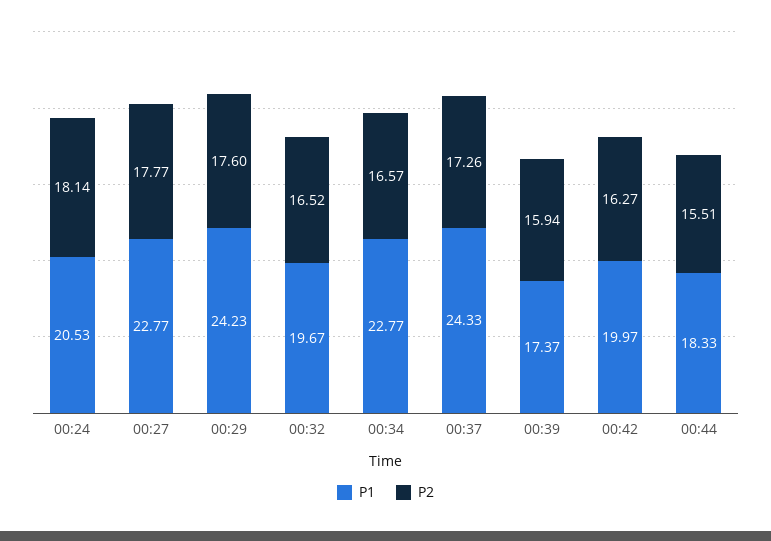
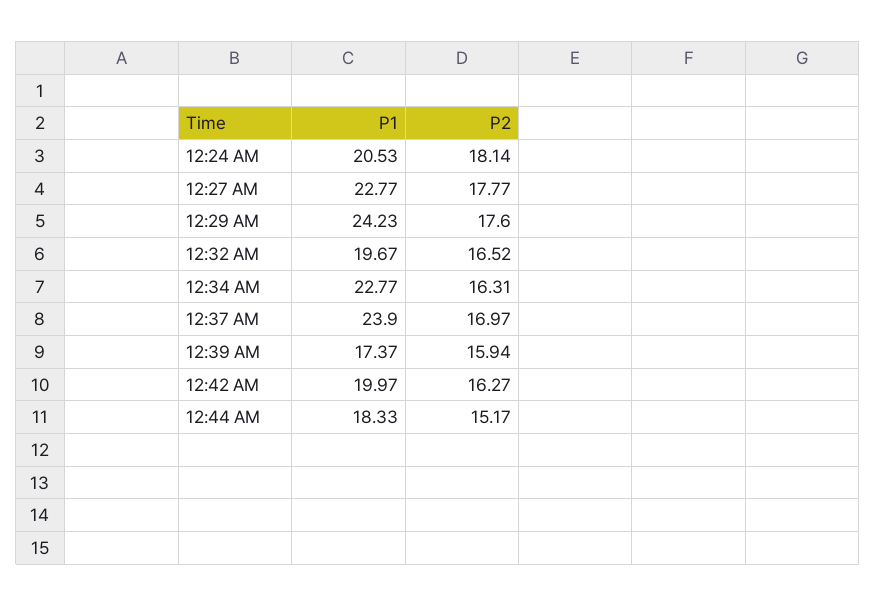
P2, 00:34: 16.57 -> 16.31
P1, 00:37: 24.33 -> 23.9
P2, 00:37: 17.26 -> 16.97
P2, 00:44: 15.51 -> 15.17

